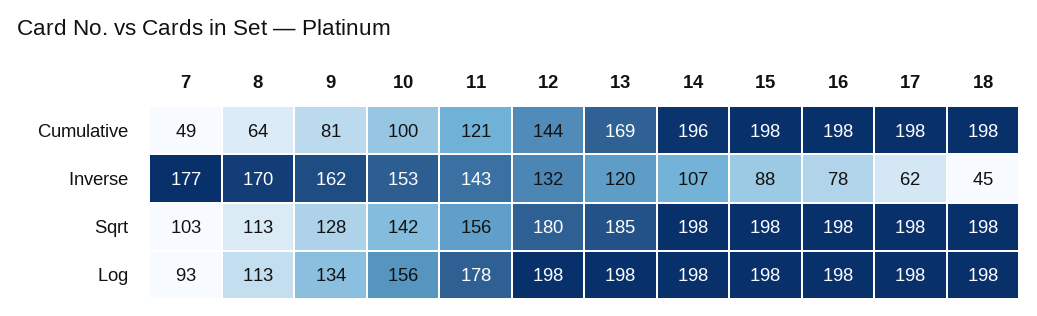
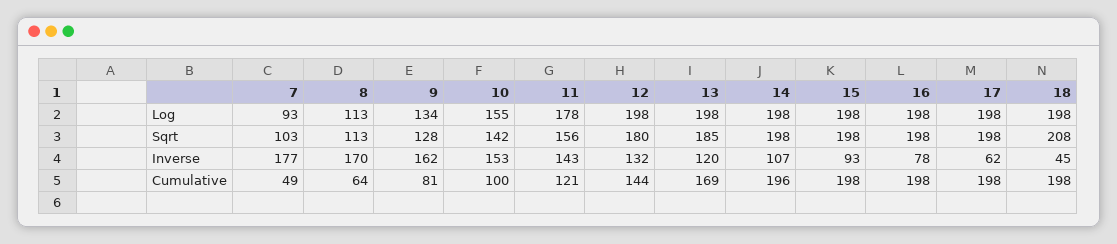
15, Inverse: 88 -> 93
18, Sqrt: 198 -> 208
10, Log: 156 -> 155

